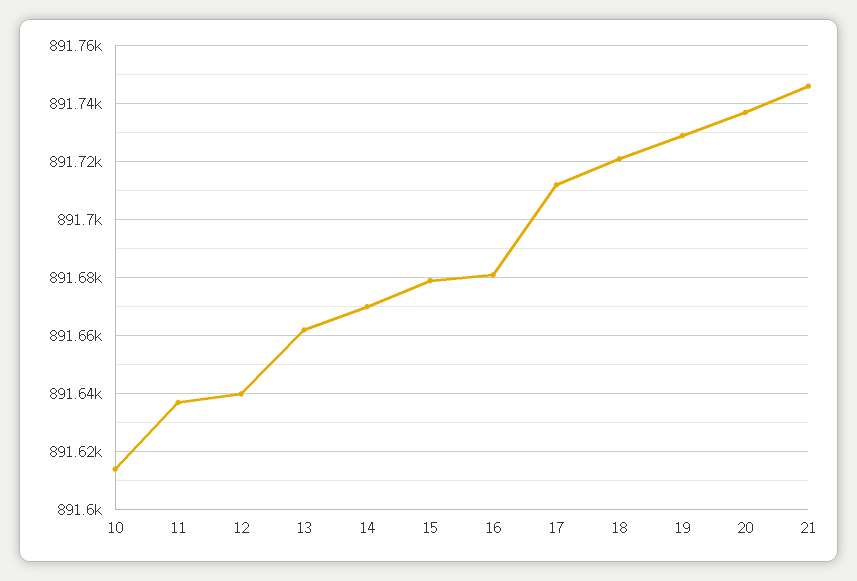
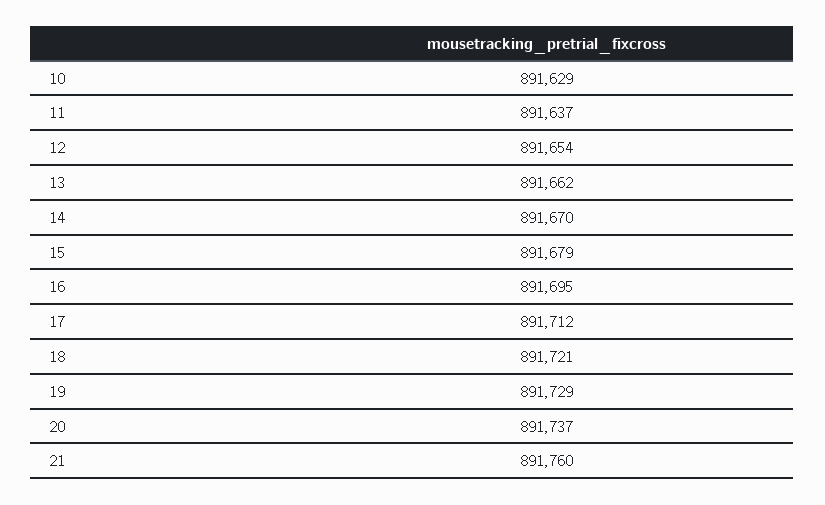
10: 891615 -> 891629
12: 891640 -> 891654
16: 891680 -> 891695
21: 891745 -> 891760

